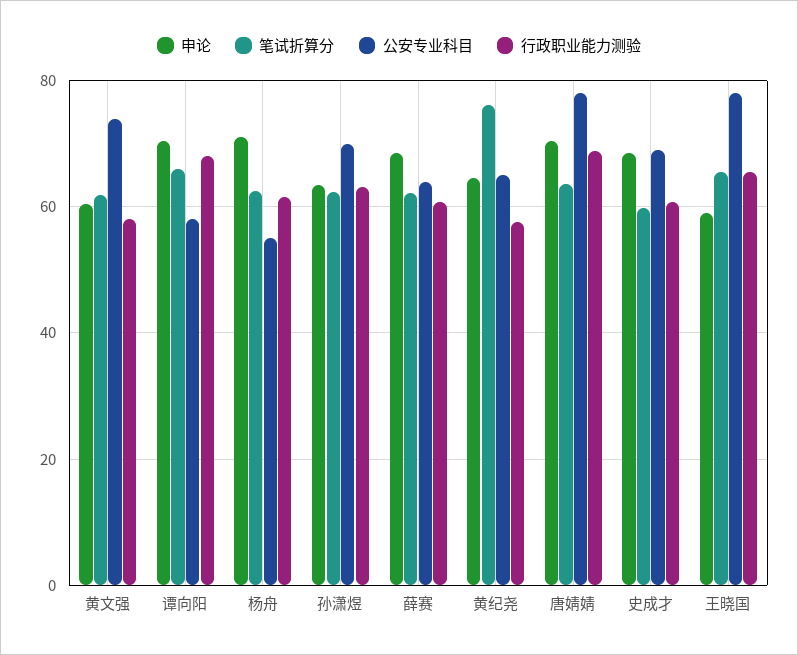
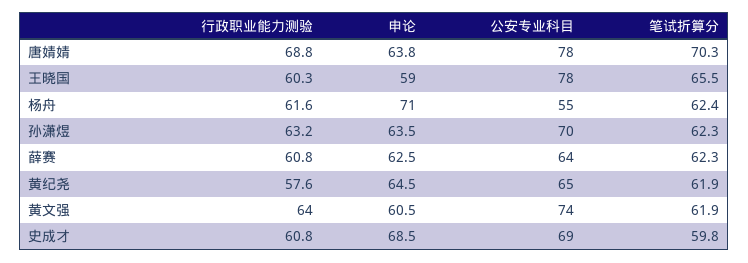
行政职业能力测验, 黄文强: 58 -> 64
申论, 谭向阳: 70 -> none
笔试折算分, 谭向阳: 66 -> none
公安专业科目, 谭向阳: 58 -> none
行政职业能力测验, 谭向阳: 68 -> none
申论, 薛赛: 68 -> 62.5
笔试折算分, 黄纪尧: 76 -> 61.9
申论, 唐婧婧: 70 -> 63.8
笔试折算分, 唐婧婧: 64 -> 70.3
行政职业能力测验, 王晓国: 66 -> 60.3

